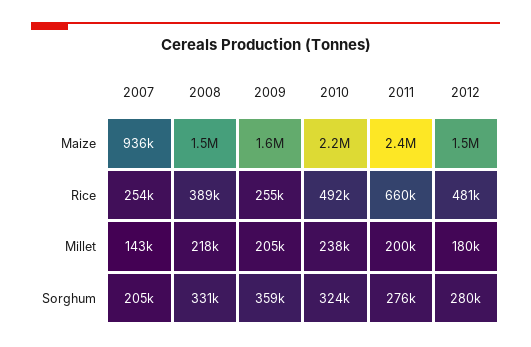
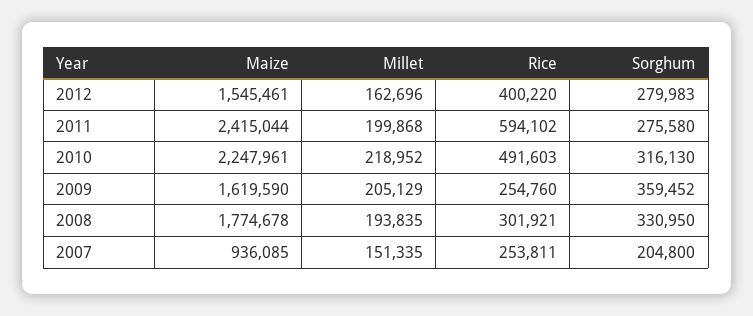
2008, Maize: 1500000 -> 1774678
2008, Rice: 389000 -> 301921
2011, Rice: 660000 -> 594102
2012, Rice: 481000 -> 400220
2007, Millet: 143000 -> 151335
2008, Millet: 218000 -> 193835
2010, Millet: 238000 -> 218952
2012, Millet: 180000 -> 162696
2010, Sorghum: 324000 -> 316130

